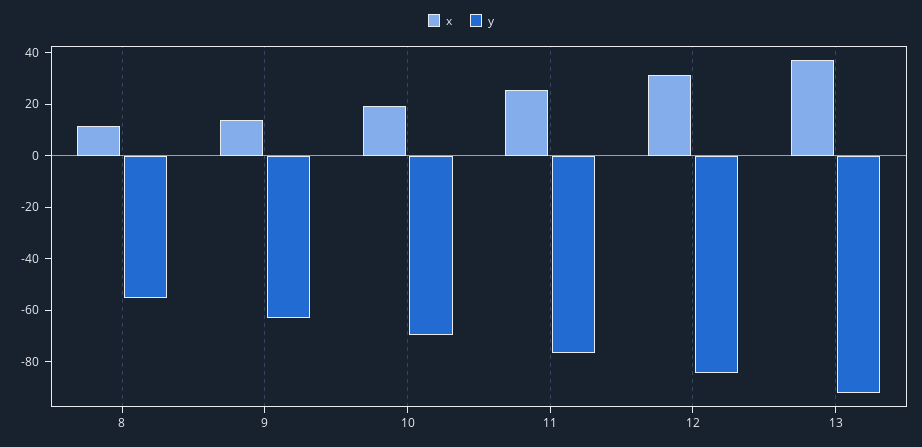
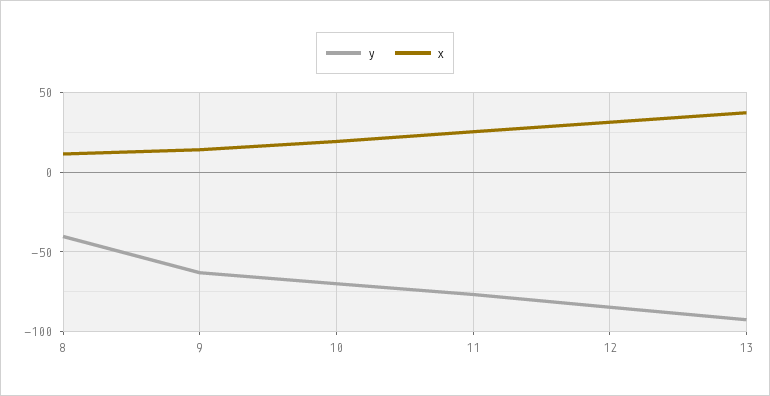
y, 8: -55 -> -40

